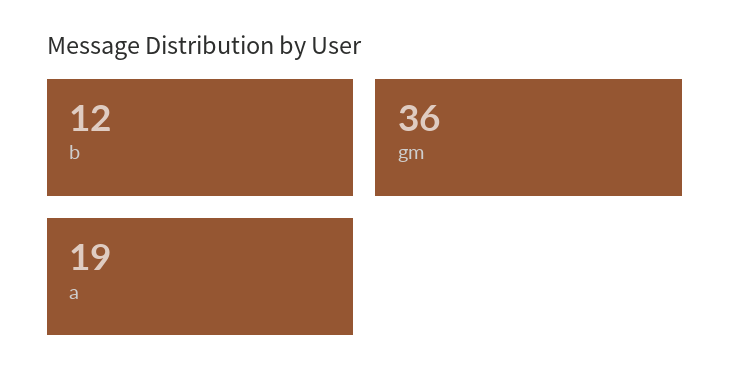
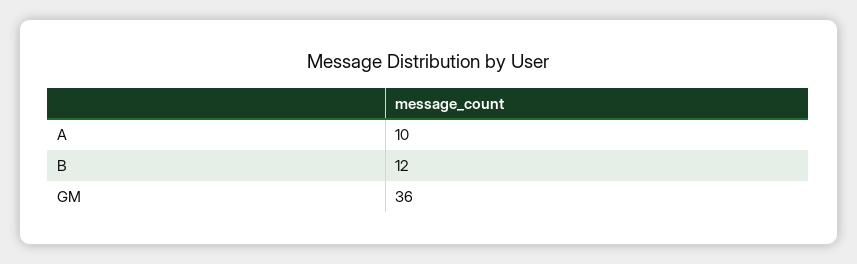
a: 19 -> 10

